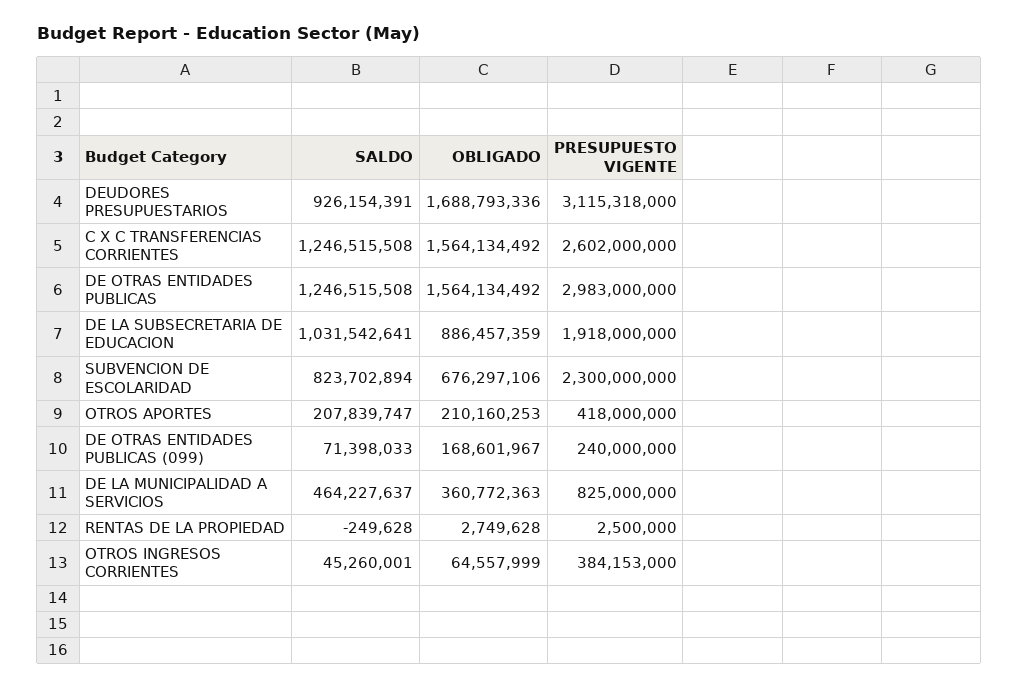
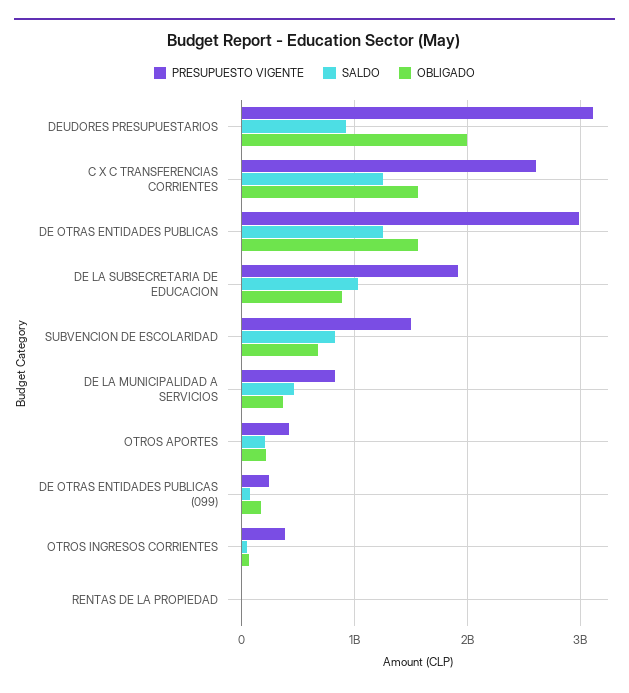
OBLIGADO, DEUDORES PRESUPUESTARIOS: 1688793336 -> 2000000000
PRESUPUESTO VIGENTE, SUBVENCION DE ESCOLARIDAD: 2300000000 -> 1500000000

